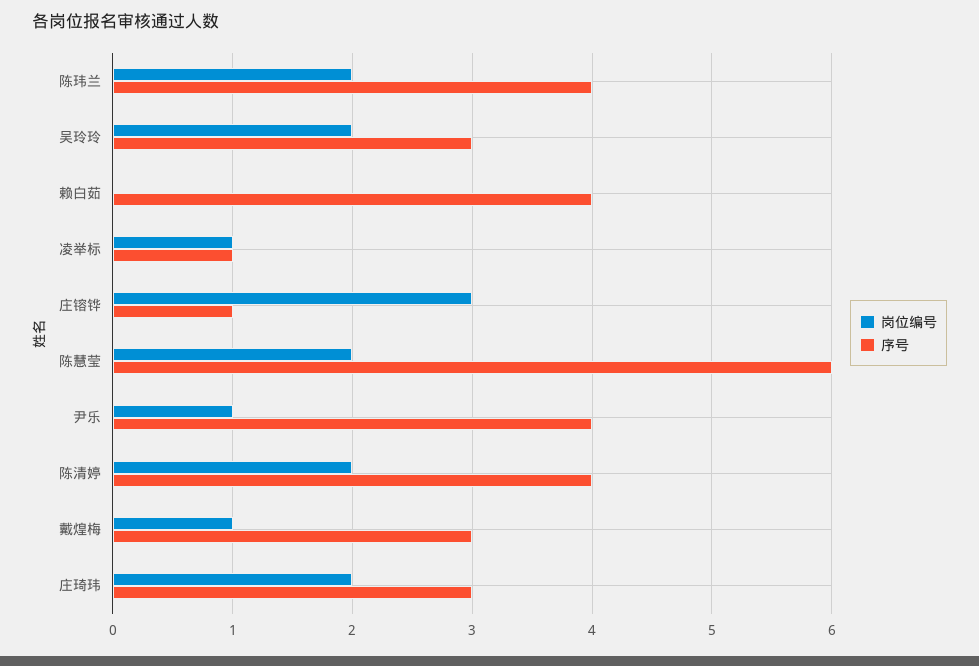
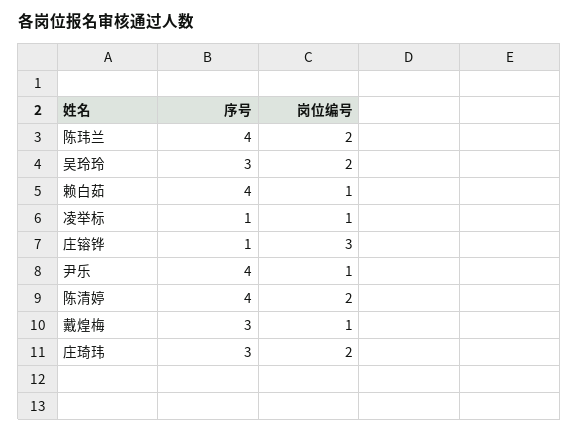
岗位编号, 赖白茹: 0 -> 1
岗位编号, 陈慧莹: 2 -> none
序号, 陈慧莹: 6 -> none

